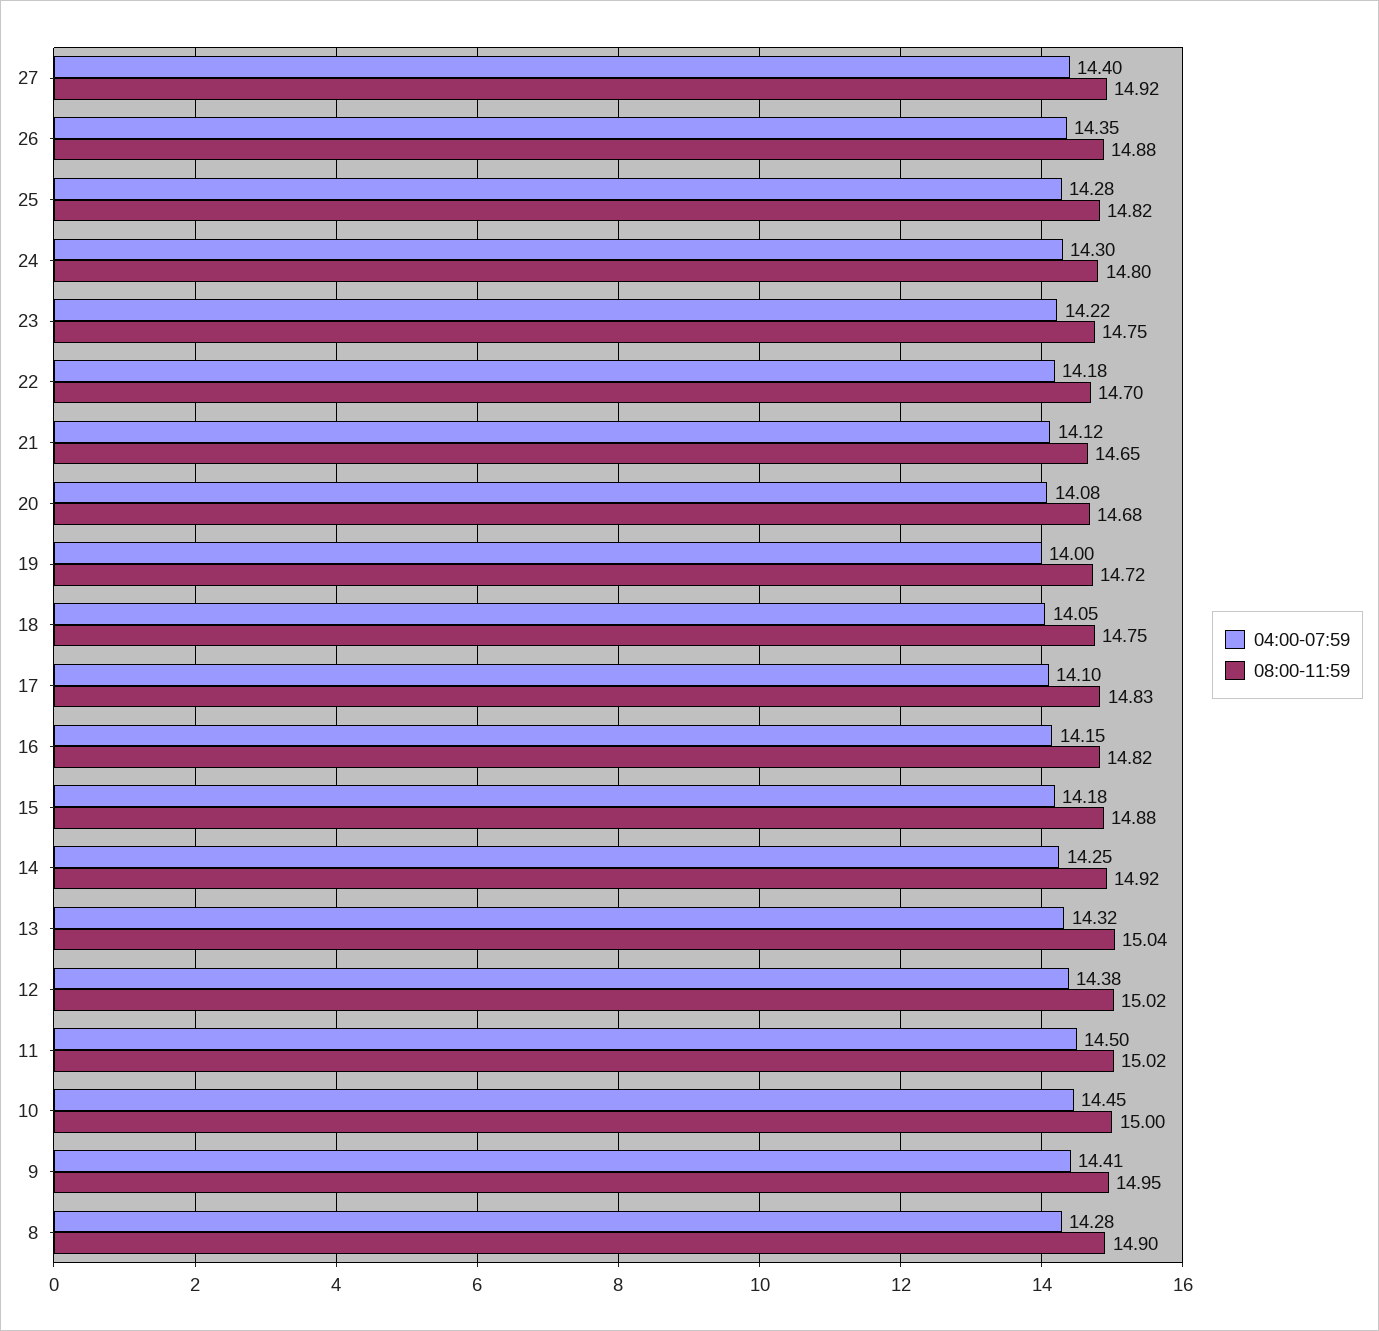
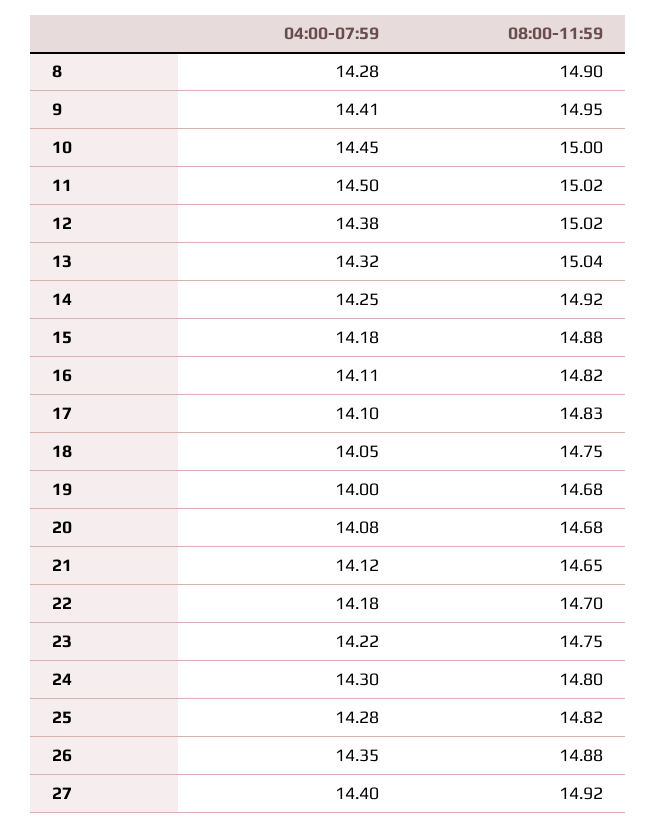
08:00-11:59, 19: 14.72 -> 14.68
04:00-07:59, 16: 14.15 -> 14.11

